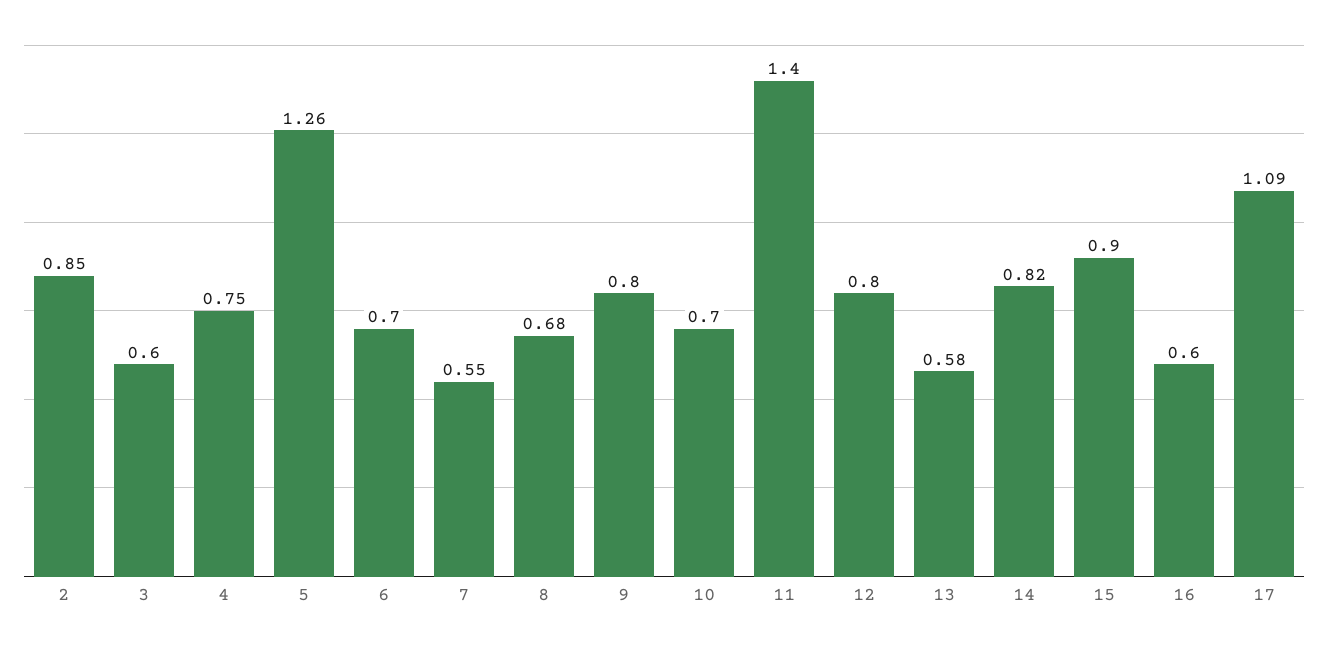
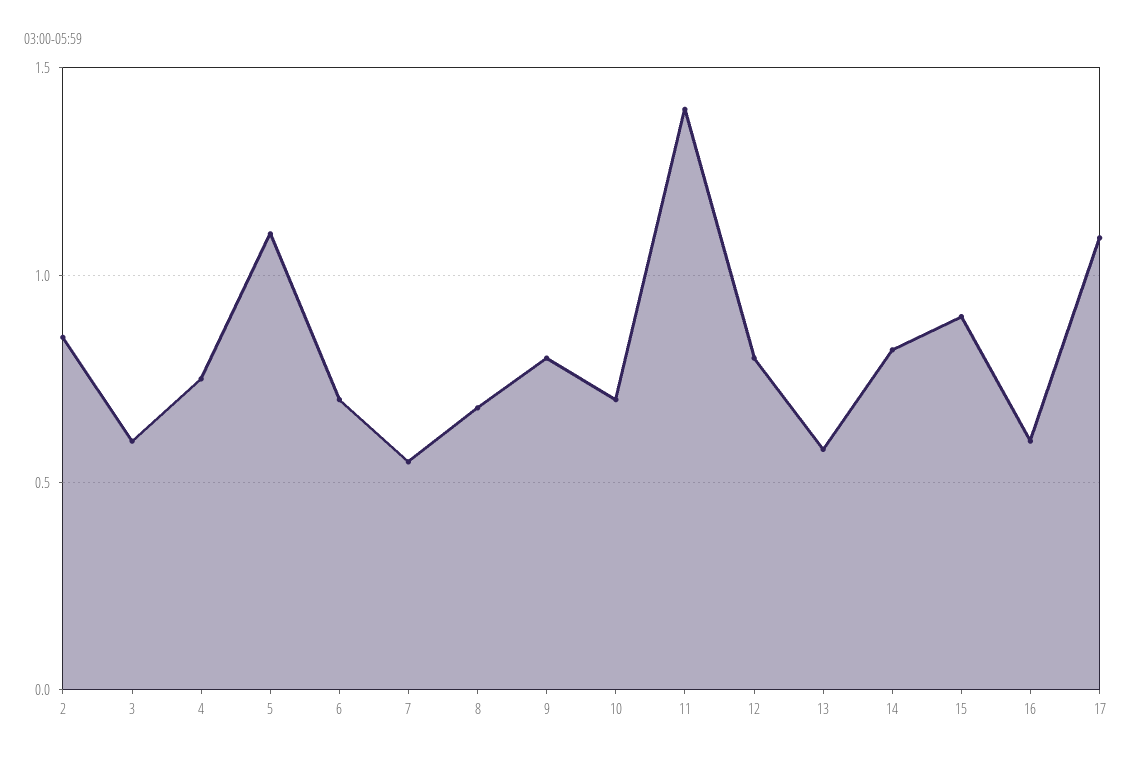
5: 1.26 -> 1.1

